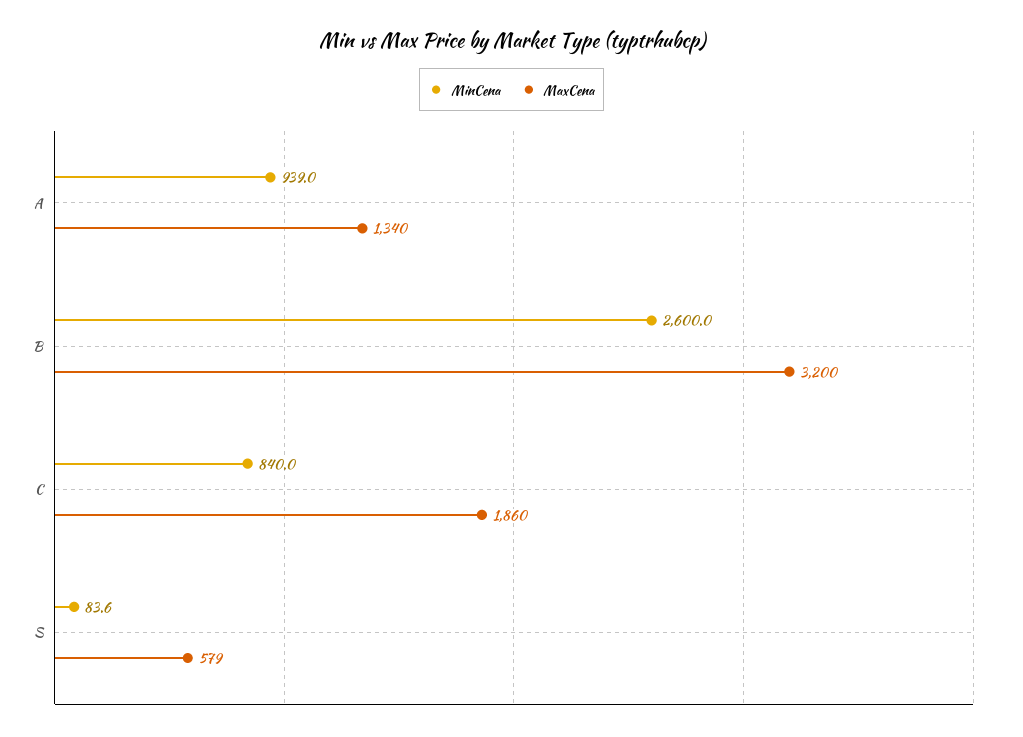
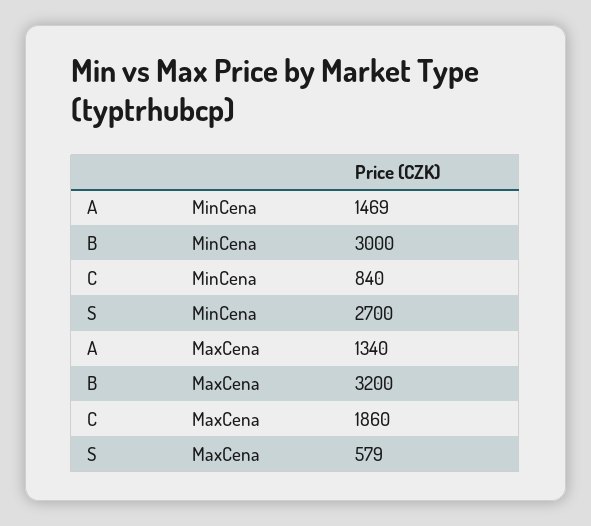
MinCena, A: 939 -> 1469
MinCena, B: 2600 -> 3000
MinCena, S: 83.6 -> 2700

